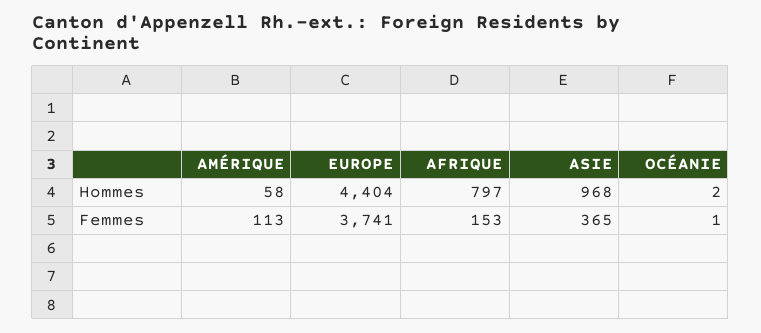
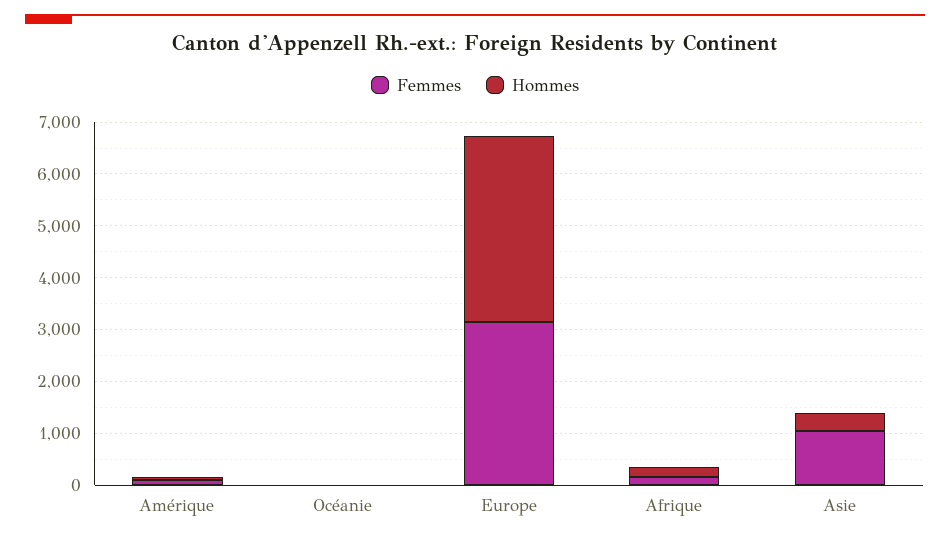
Hommes, EUROPE: 4404 -> 3600
Hommes, AFRIQUE: 797 -> 200
Hommes, ASIE: 968 -> 400
Femmes, EUROPE: 3741 -> 3200
Femmes, ASIE: 365 -> 1000

